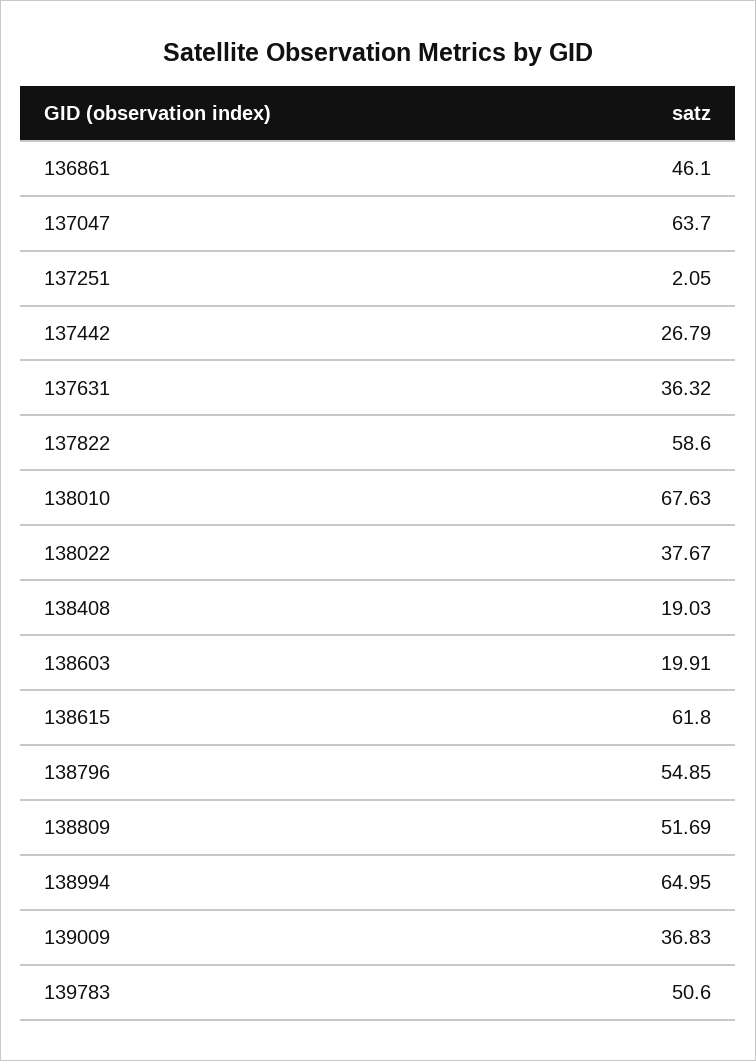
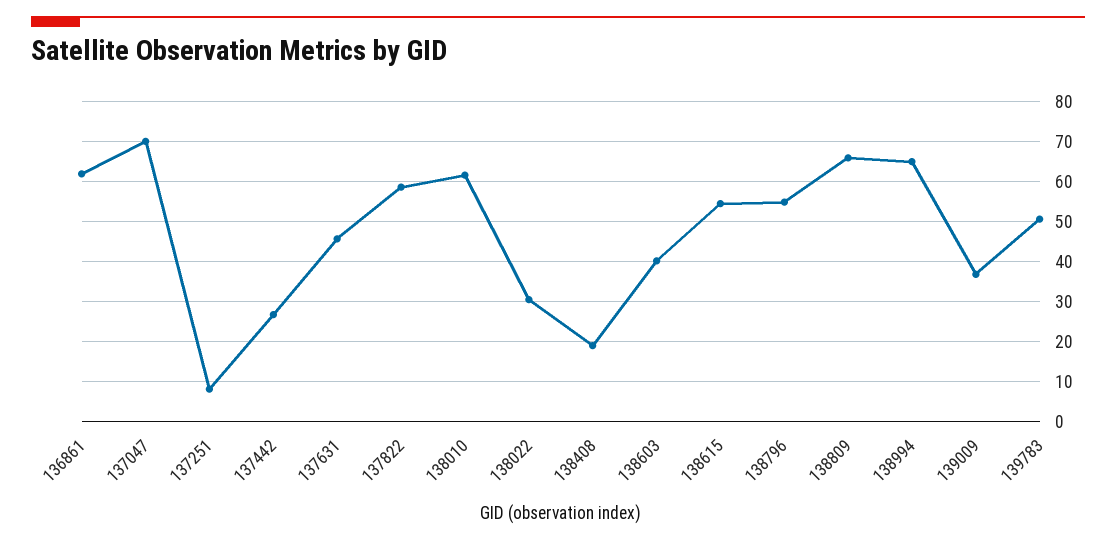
136861: 46.1 -> 62
137047: 63.7 -> 70
137251: 2.05 -> 8
137631: 36.32 -> 46
138010: 67.63 -> 62
138022: 37.67 -> 30
138603: 19.91 -> 40
138615: 61.8 -> 54
138809: 51.69 -> 66

